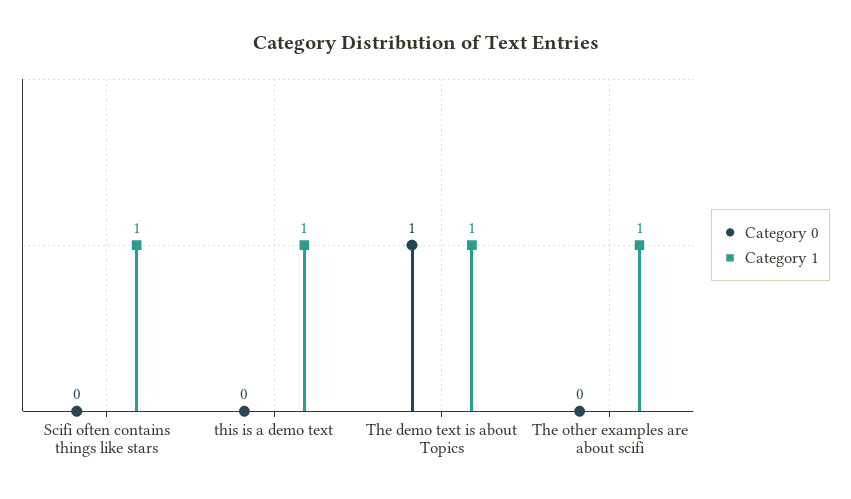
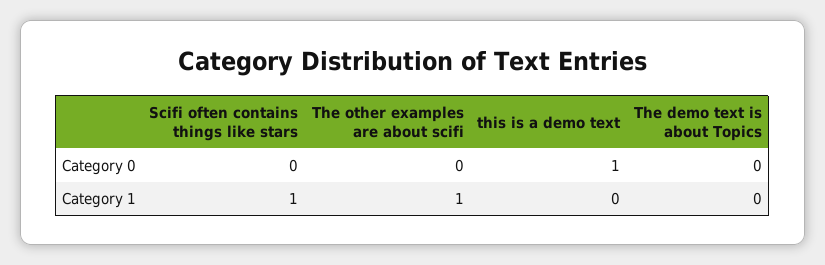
Category 0, this is a demo text: 0 -> 1
Category 1, this is a demo text: 1 -> 0
Category 0, The demo text is about Topics: 1 -> 0
Category 1, The demo text is about Topics: 1 -> 0

